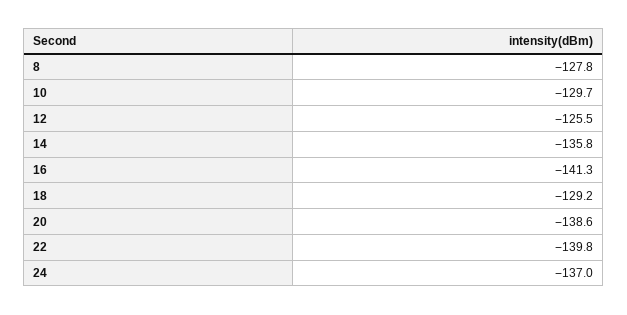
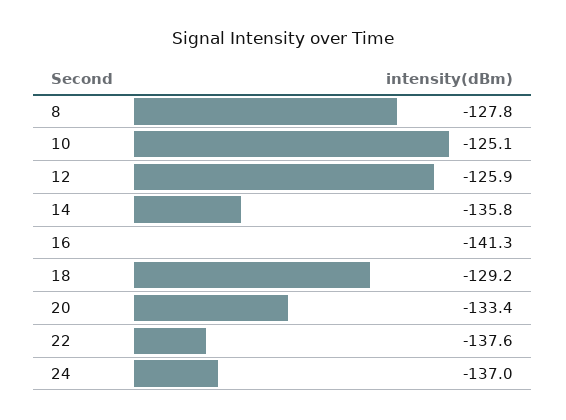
10: -129.7 -> -125.1
12: -125.5 -> -125.9
20: -138.6 -> -133.4
22: -139.8 -> -137.6

